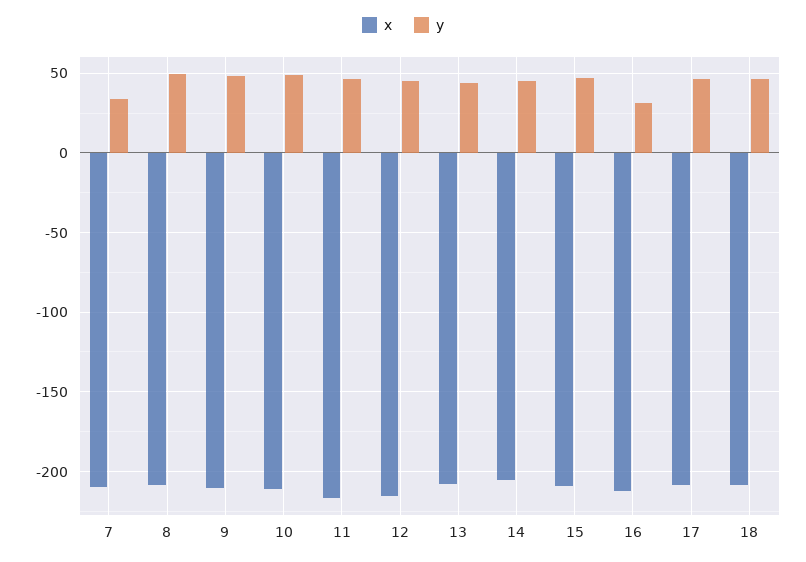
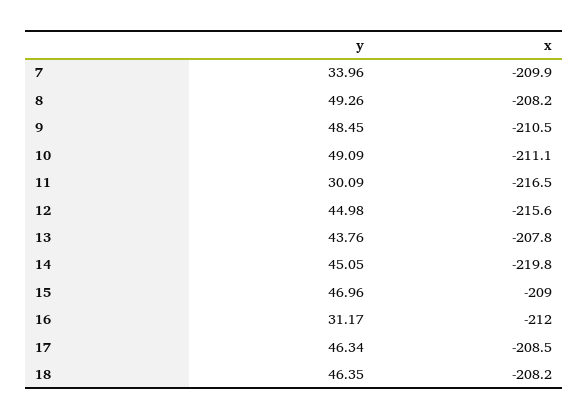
y, 11: 45 -> 30.09
x, 14: -205 -> -219.8

